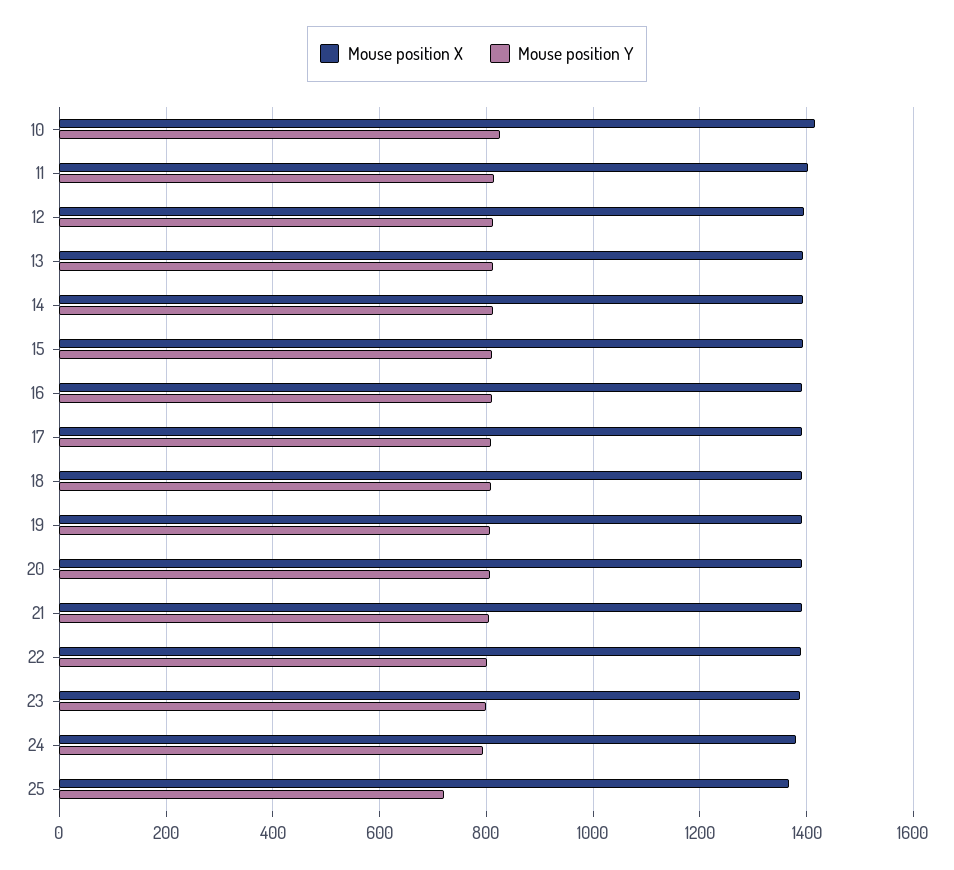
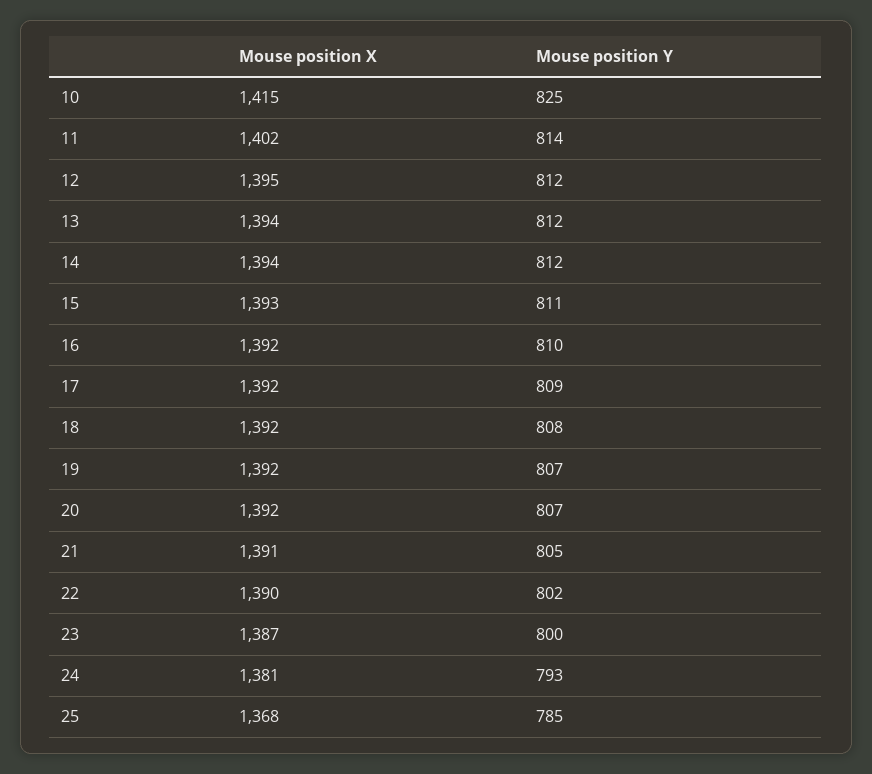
Mouse position Y, 25: 720 -> 785

